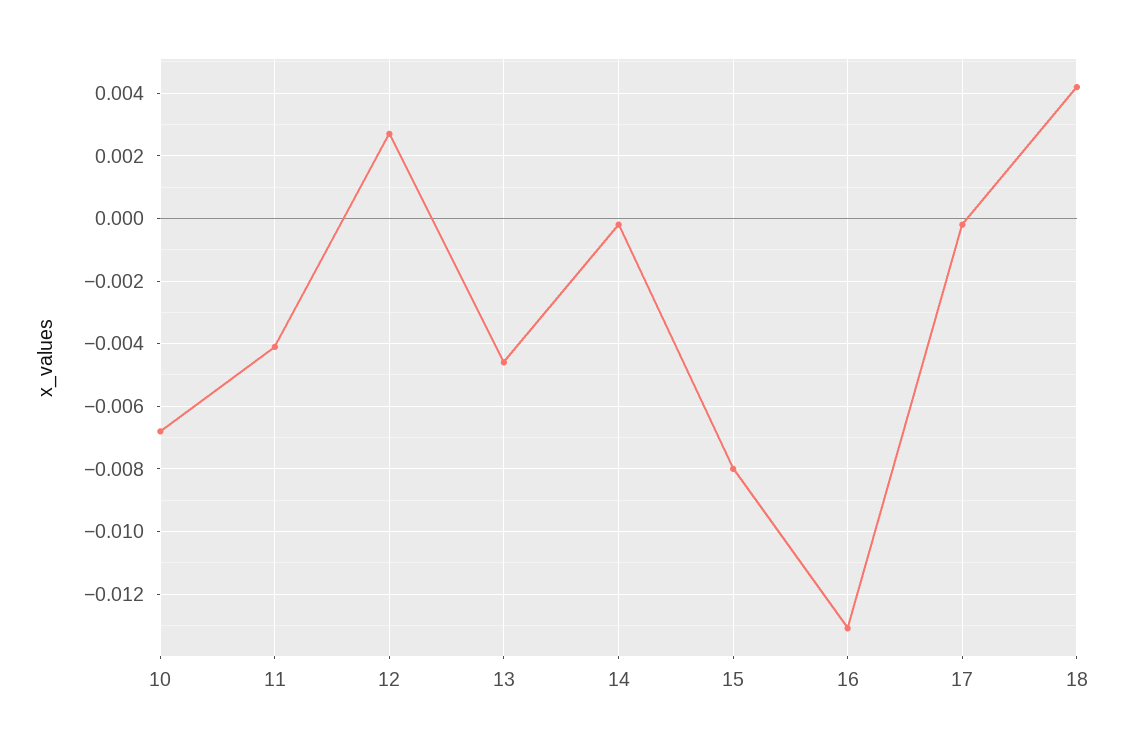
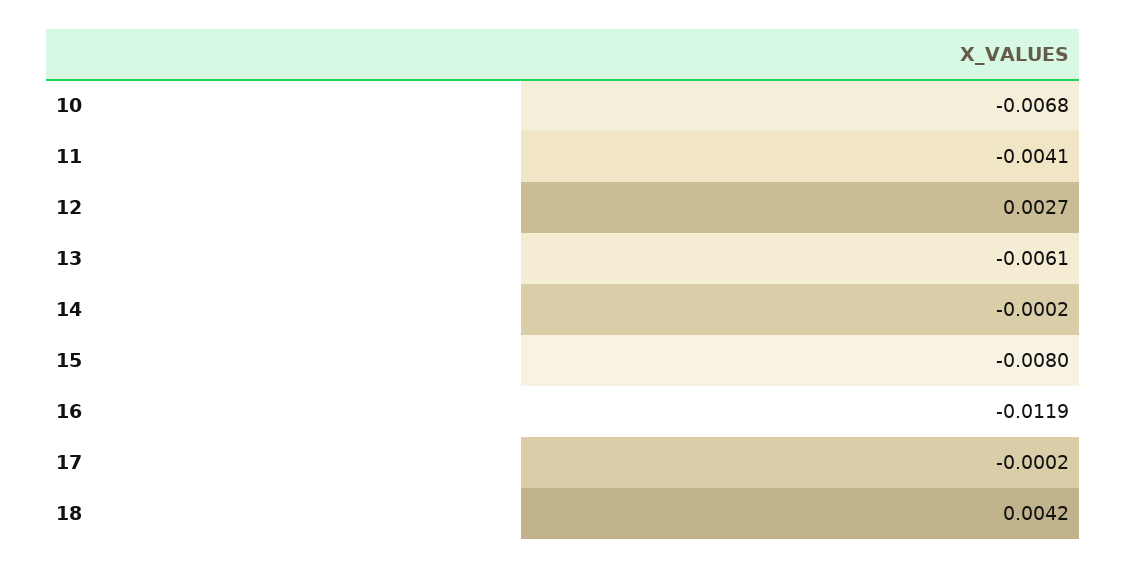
13: -0.0045 -> -0.0061
16: -0.013 -> -0.0119

